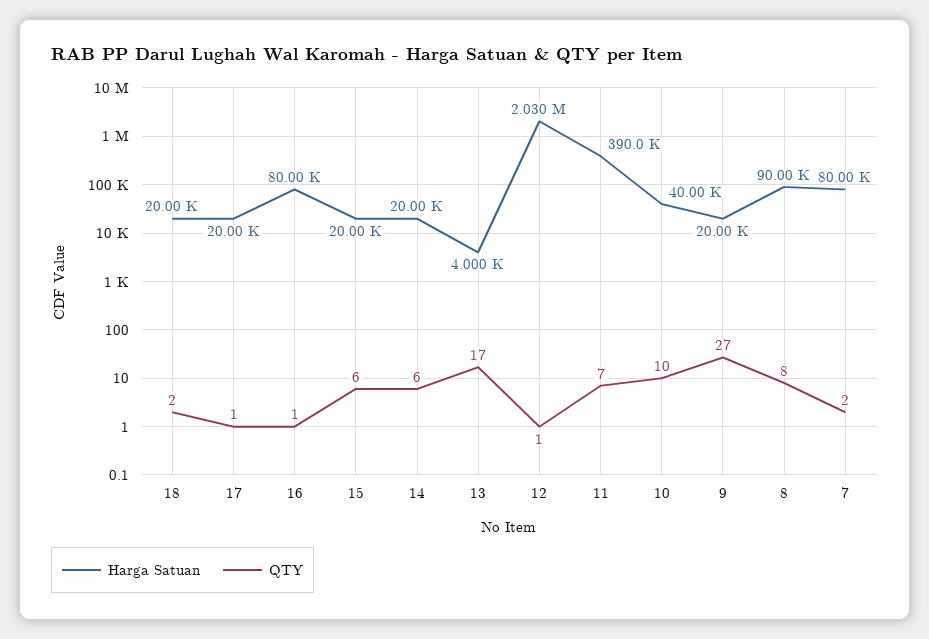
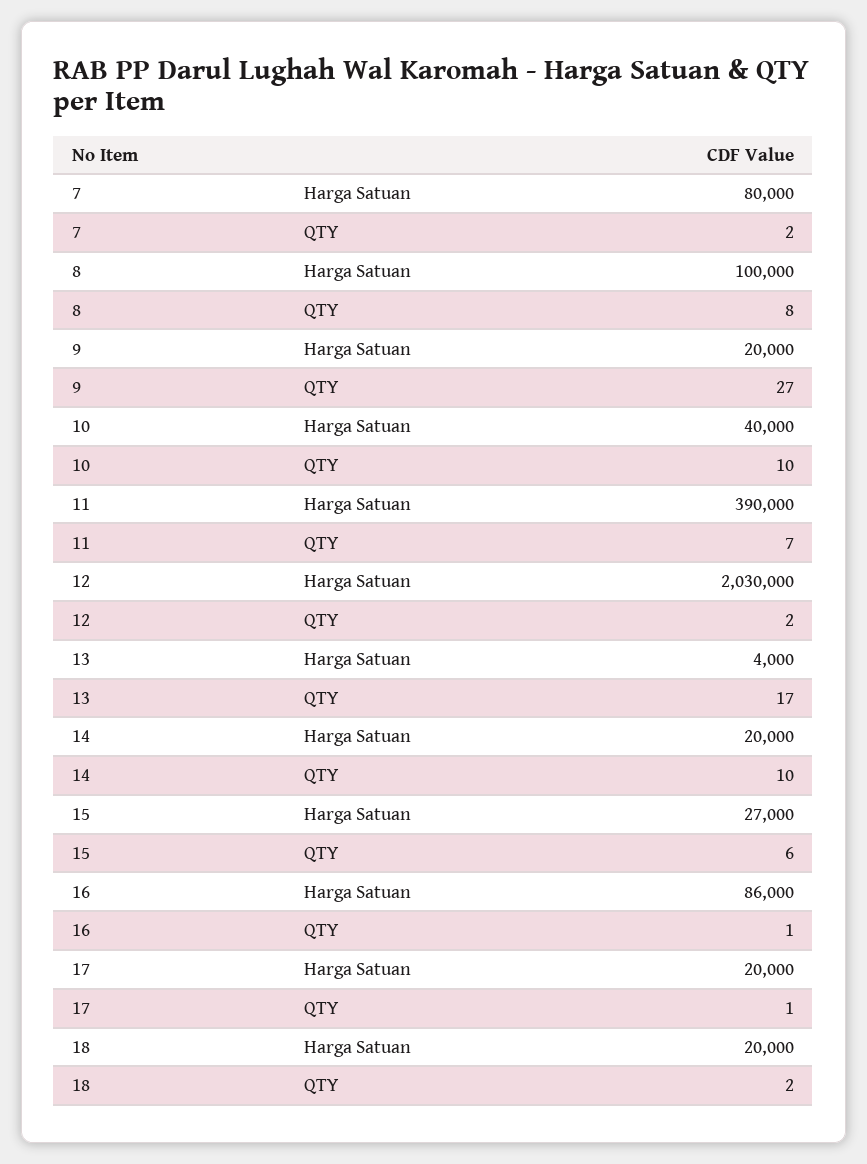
Harga Satuan, 16: 80000 -> 86000
Harga Satuan, 15: 20000 -> 27000
QTY, 14: 6 -> 10
QTY, 12: 1 -> 2
Harga Satuan, 8: 90000 -> 100000

